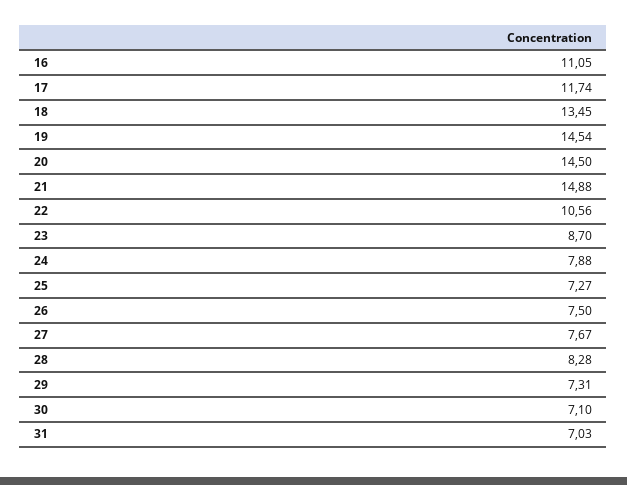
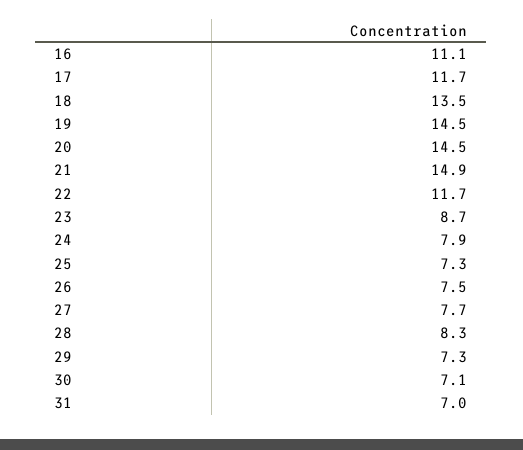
22: 10.56 -> 11.7

